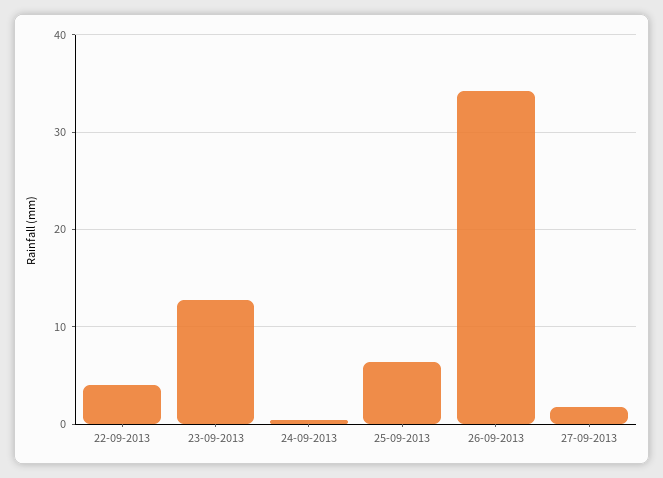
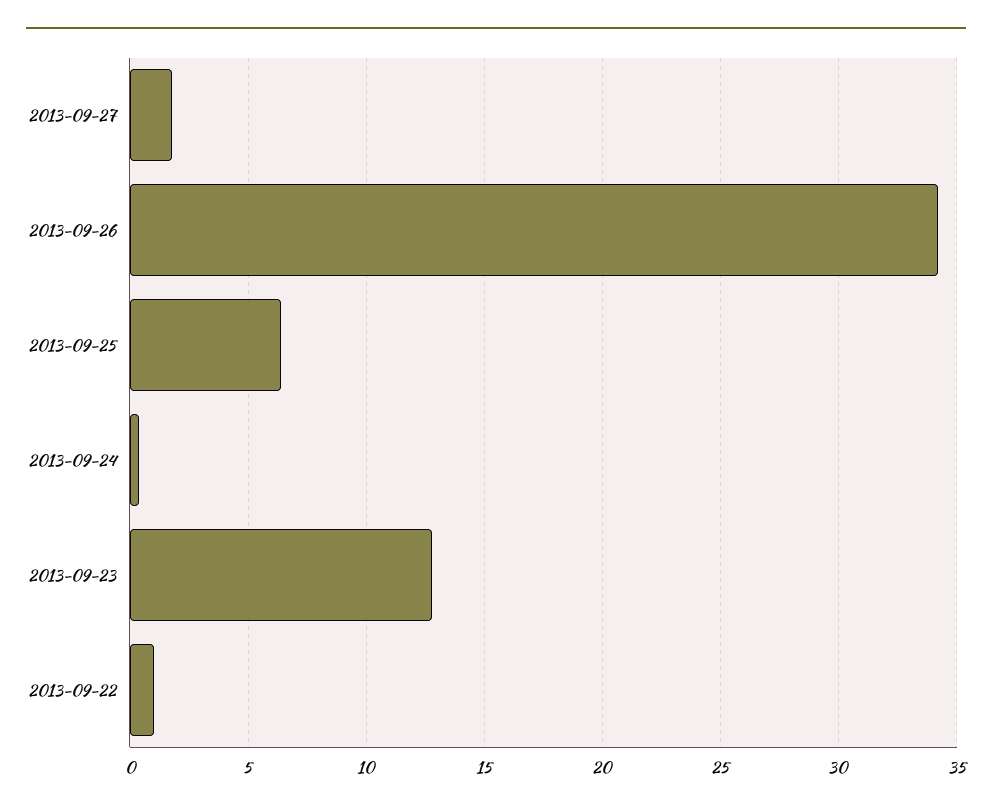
22-09-2013: 4 -> 1

